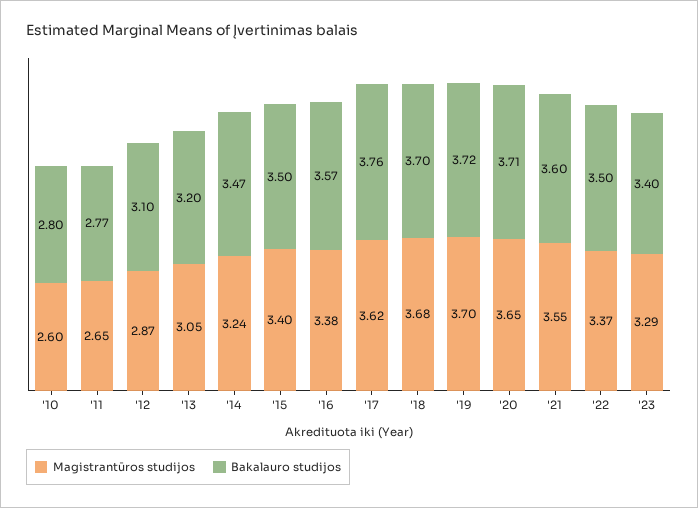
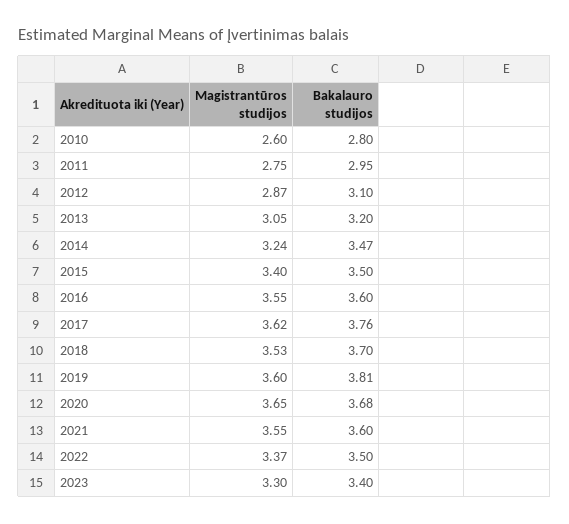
Magistrantūros studijos, '11: 2.65 -> 2.75
Bakalauro studijos, '11: 2.77 -> 2.95
Magistrantūros studijos, '16: 3.38 -> 3.55
Bakalauro studijos, '16: 3.57 -> 3.6
Magistrantūros studijos, '18: 3.68 -> 3.53
Magistrantūros studijos, '19: 3.7 -> 3.6
Bakalauro studijos, '19: 3.72 -> 3.81
Bakalauro studijos, '20: 3.71 -> 3.68
Magistrantūros studijos, '23: 3.29 -> 3.3

